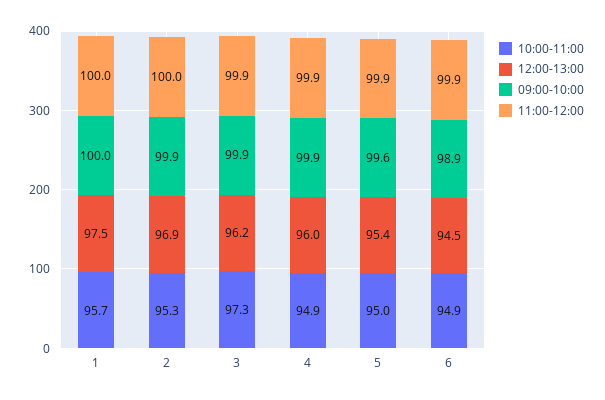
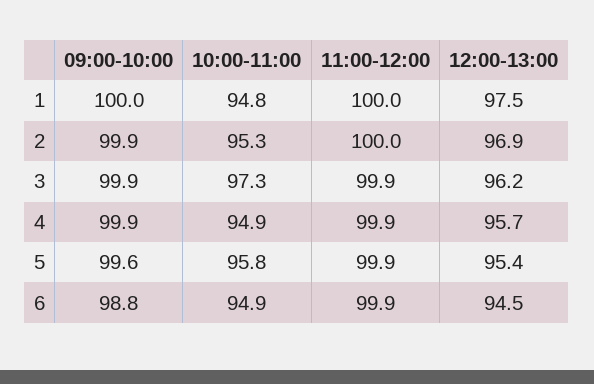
10:00-11:00, 1: 95.7 -> 94.8
12:00-13:00, 4: 96 -> 95.7
10:00-11:00, 5: 95 -> 95.8
09:00-10:00, 6: 98.9 -> 98.8

